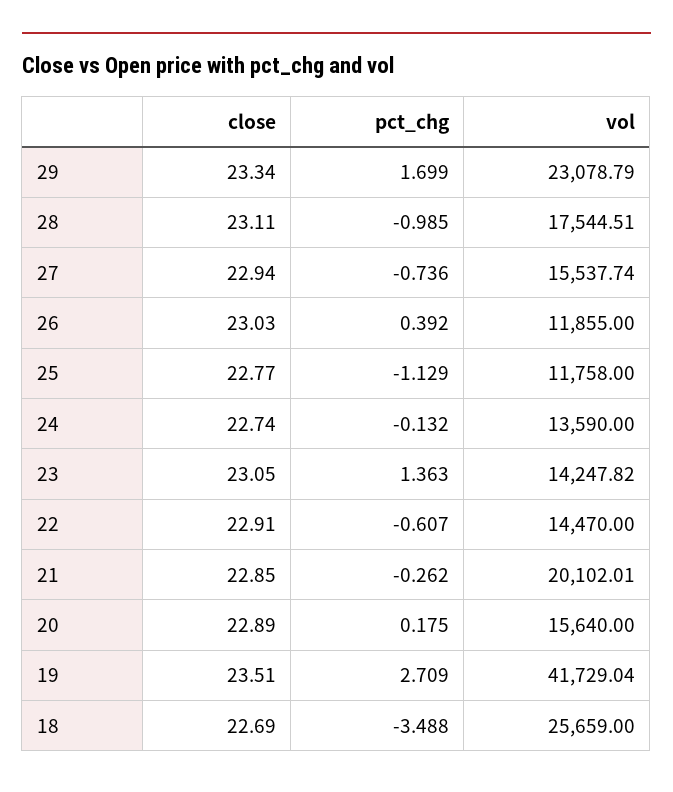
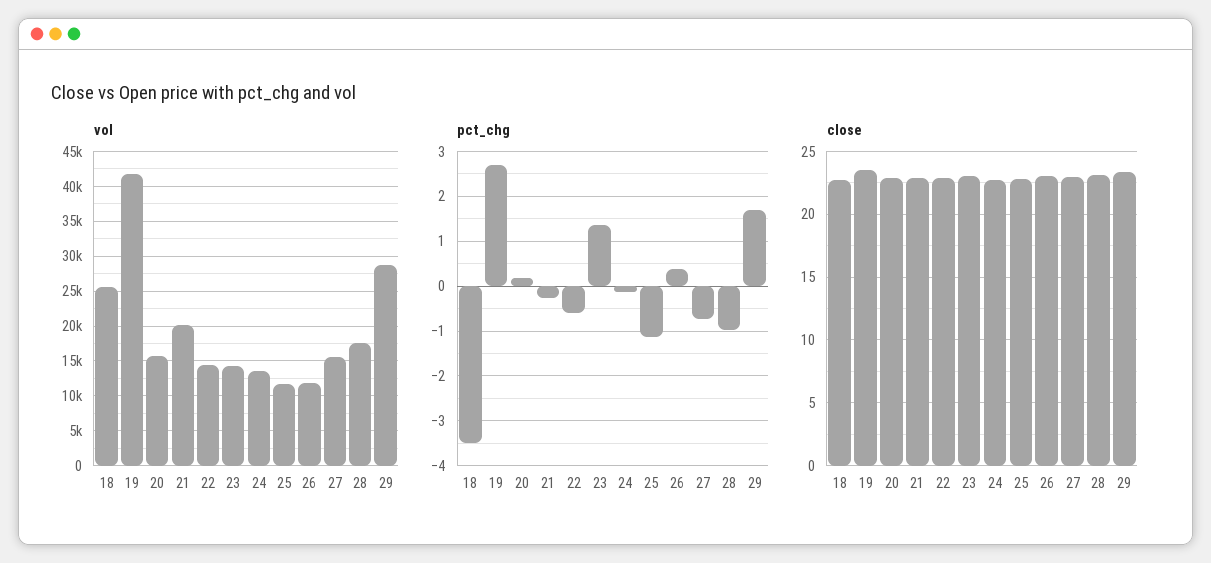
vol, 29: 23078.79 -> 29000

